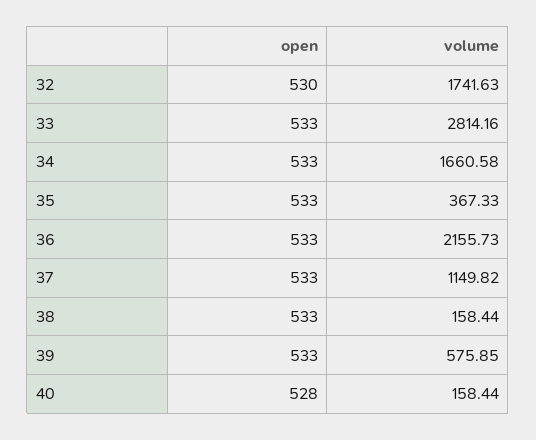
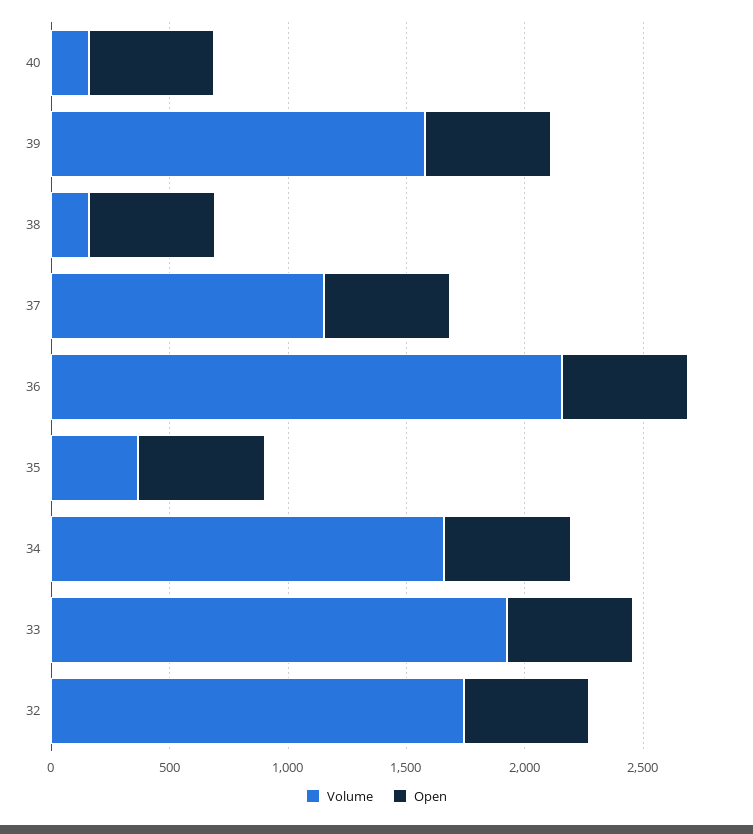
volume, 33: 2814.16 -> 1900
volume, 39: 575.85 -> 1600

